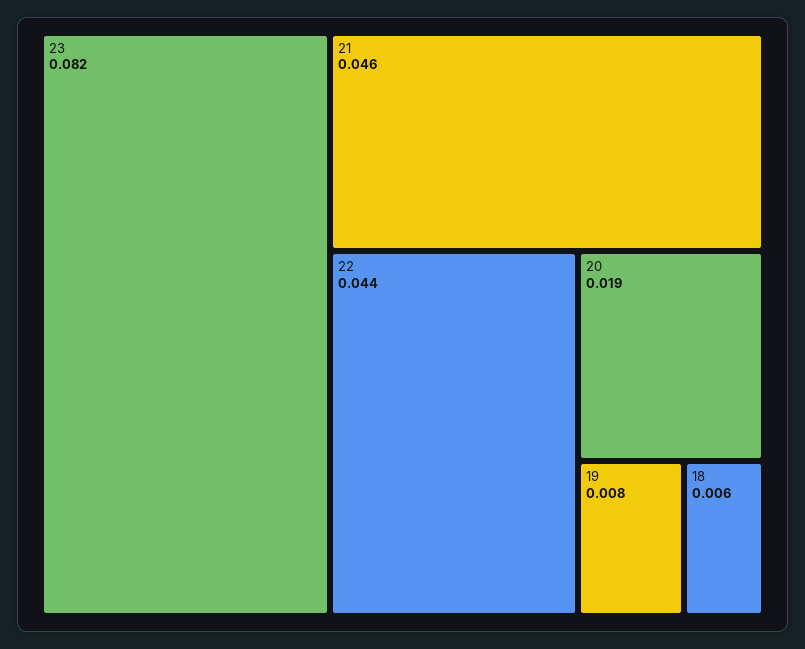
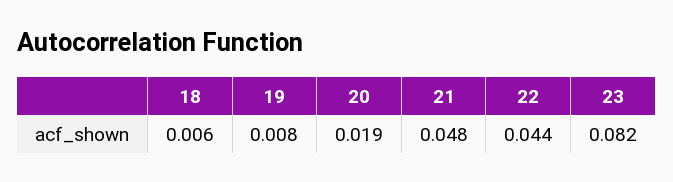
21: 0.046 -> 0.048

